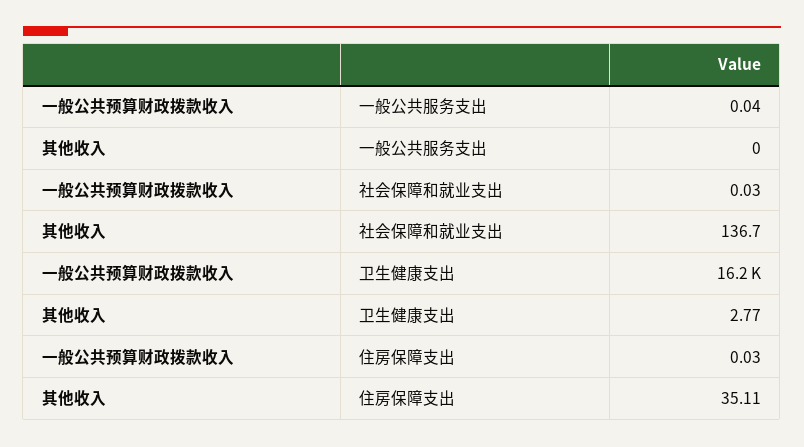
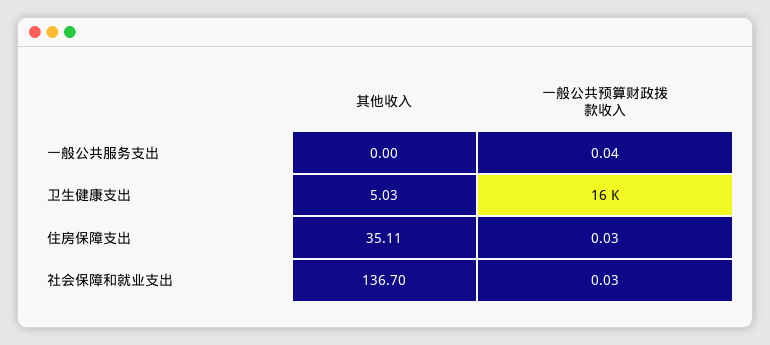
其他收入, 卫生健康支出: 2.77 -> 5.03

